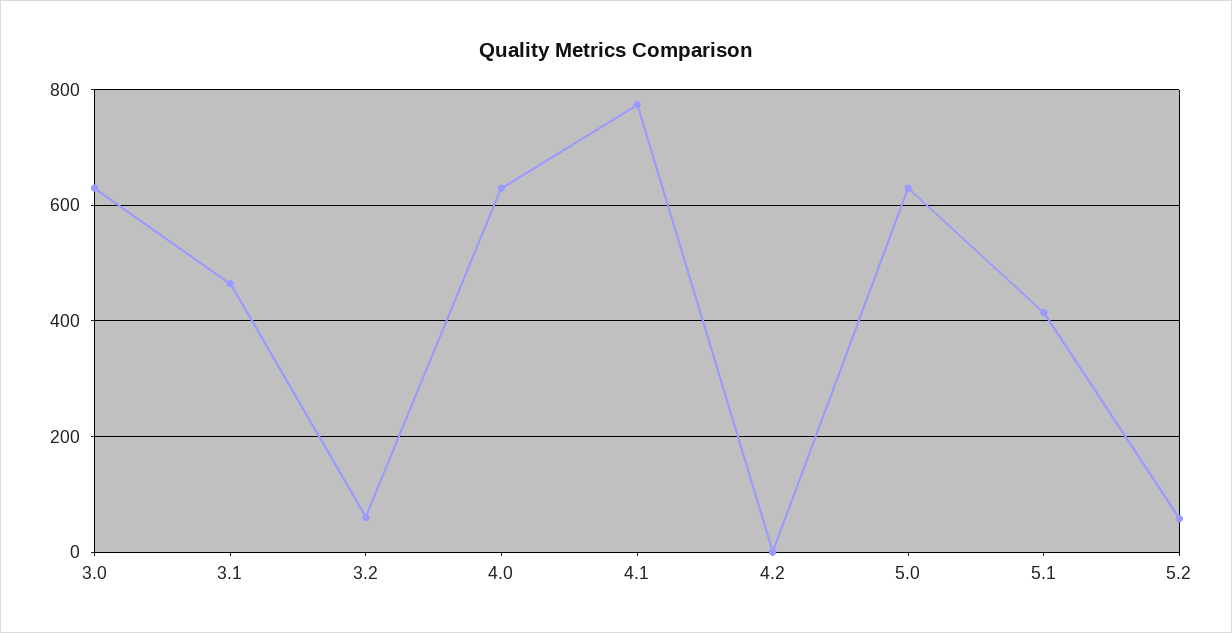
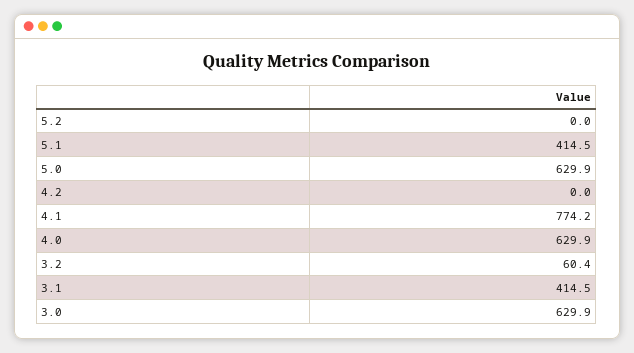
3.1: 460 -> 414.5
5.2: 60 -> 0

